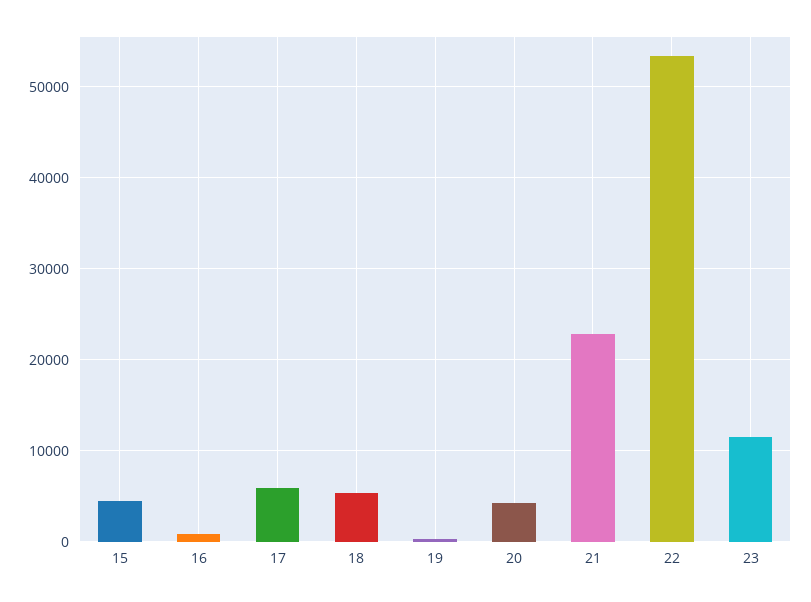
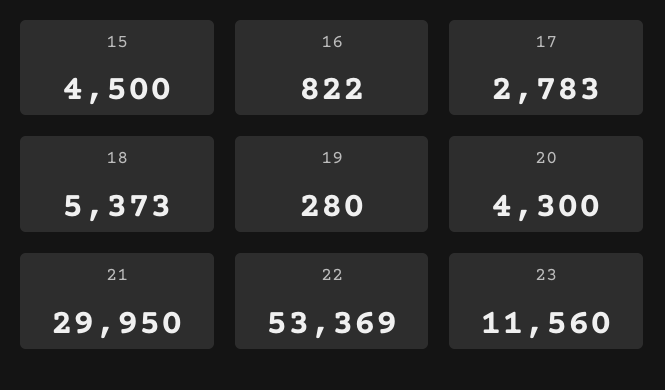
17: 6000 -> 2783
21: 23000 -> 29950

